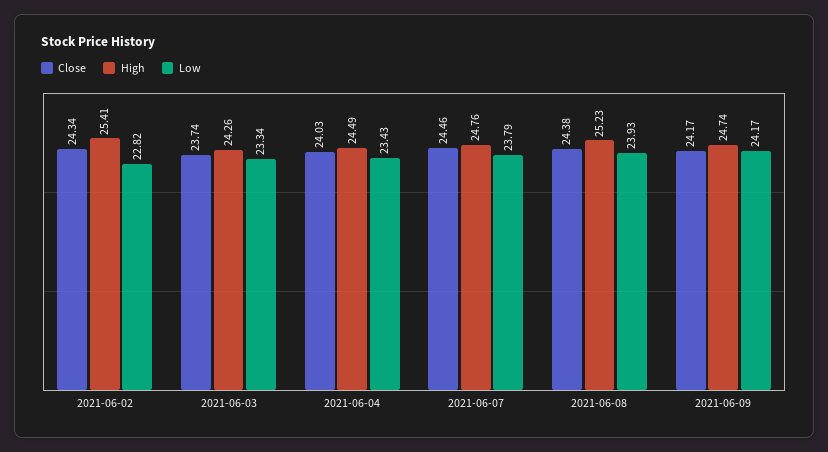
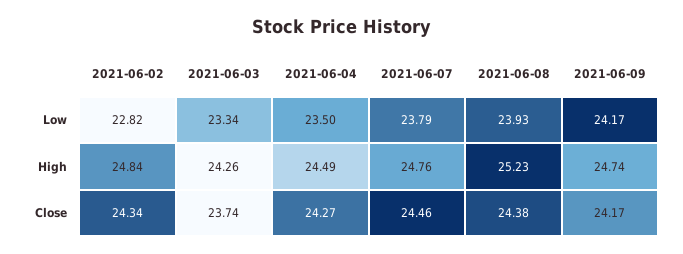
High, 2021-06-02: 25.41 -> 24.84
Close, 2021-06-04: 24.03 -> 24.27
Low, 2021-06-04: 23.43 -> 23.5

